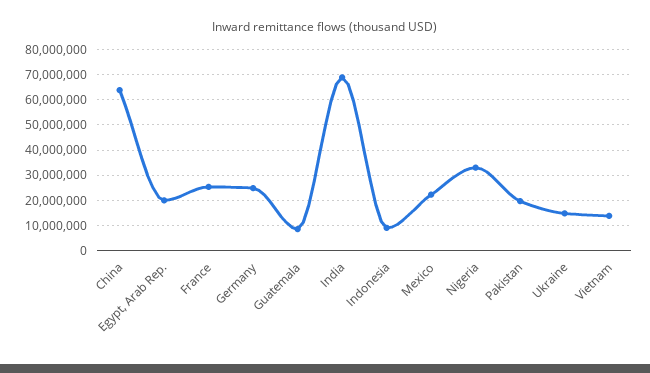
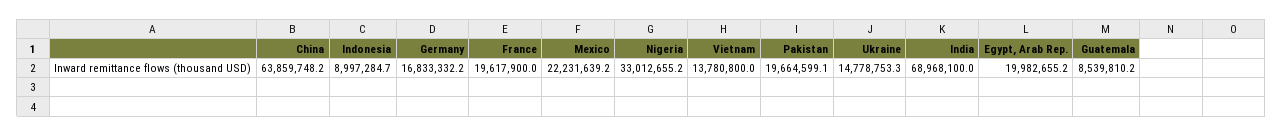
France: 25000000 -> 19617900
Germany: 25000000 -> 16833332.2

